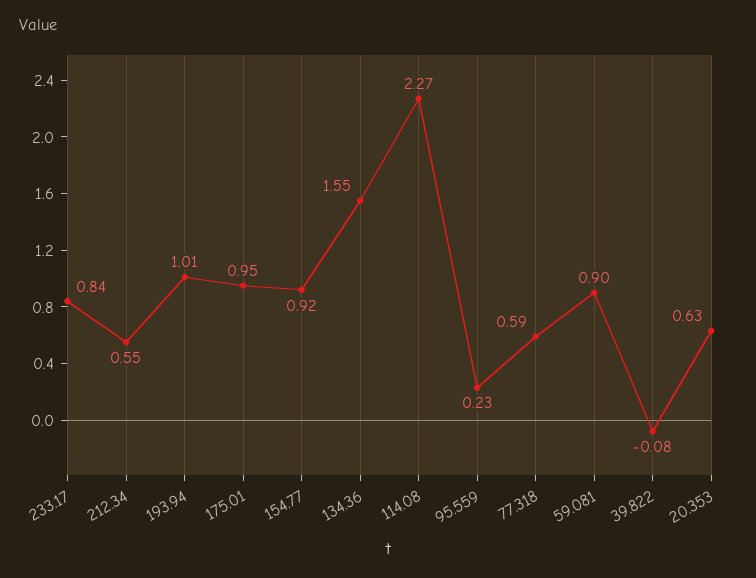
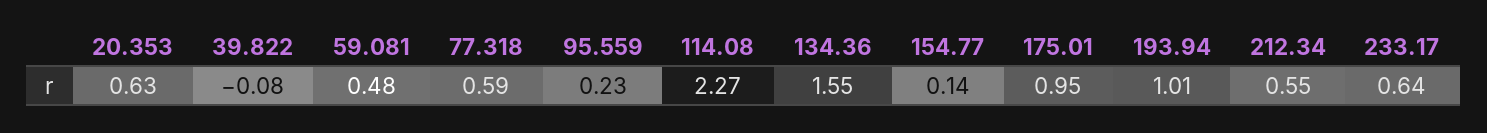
233.17: 0.84 -> 0.64
154.77: 0.92 -> 0.14
59.081: 0.9 -> 0.48

